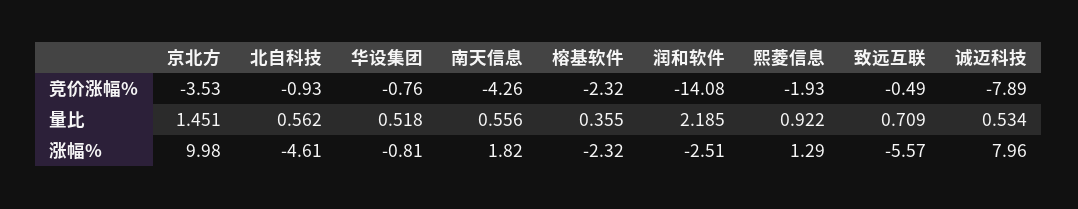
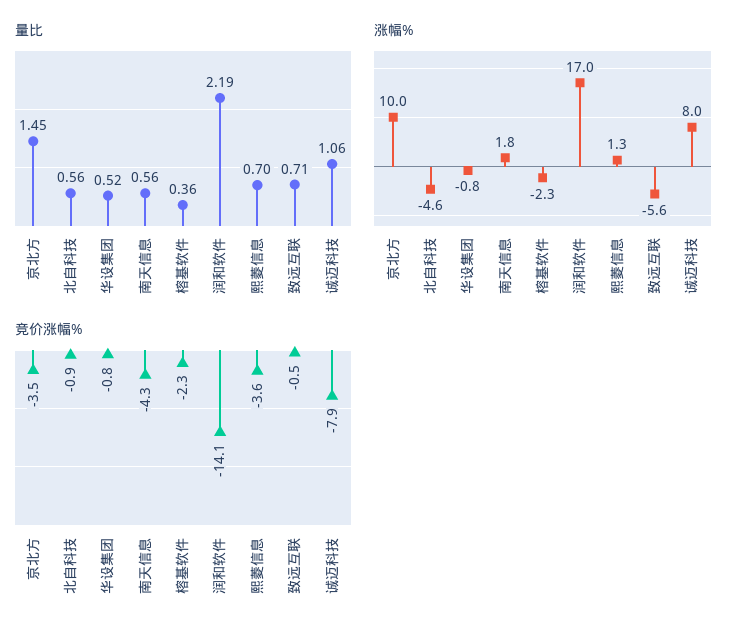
竞价涨幅%, 熙菱信息: -1.93 -> -3.6
量比, 熙菱信息: 0.922 -> 0.7
量比, 诚迈科技: 0.534 -> 1.06
涨幅%, 润和软件: -2.51 -> 17

